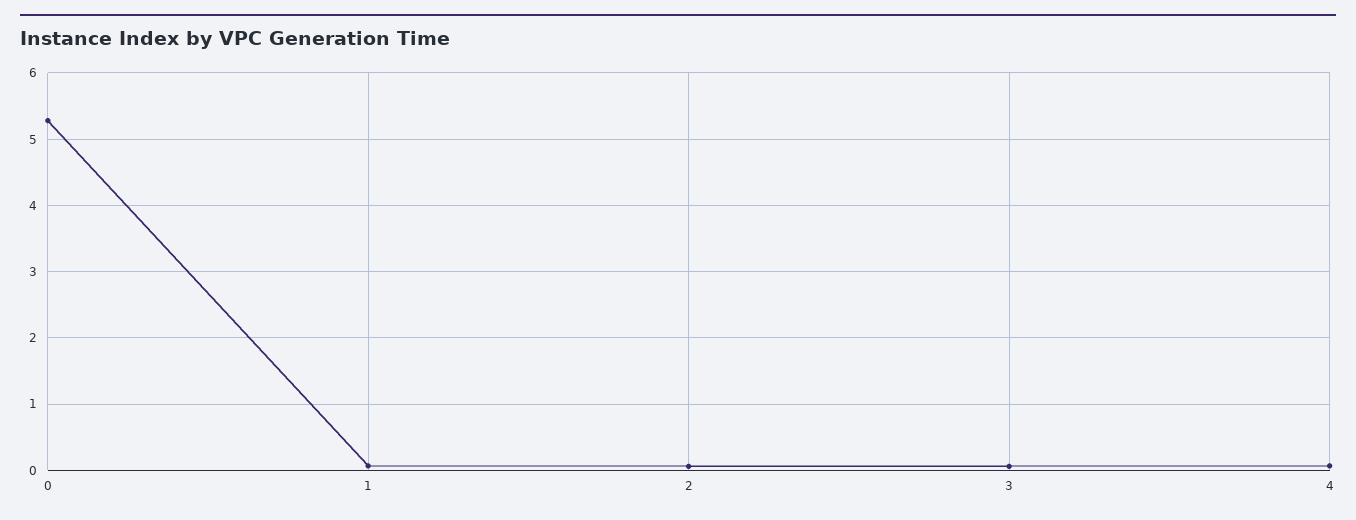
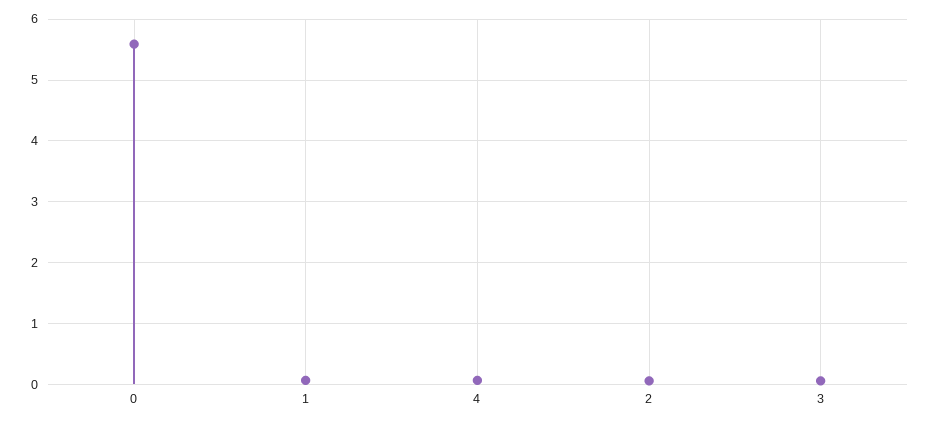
0: 5.3 -> 5.6

